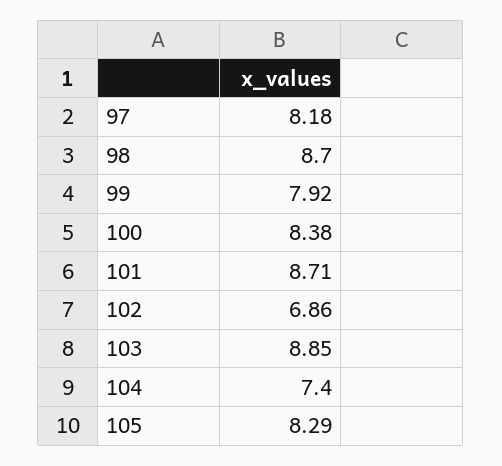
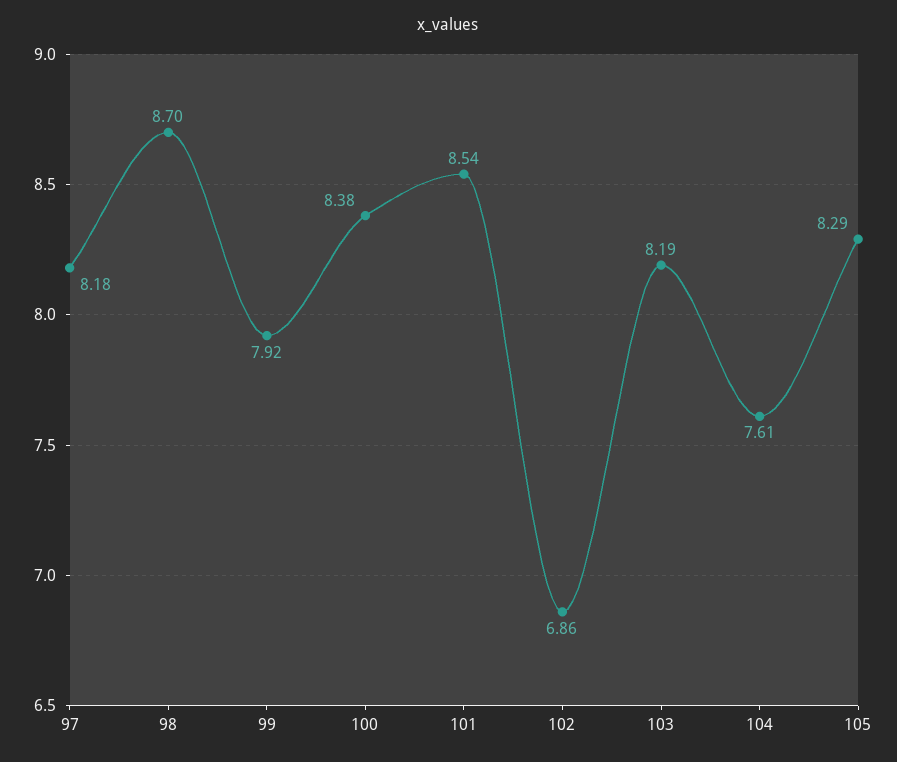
101: 8.71 -> 8.54
103: 8.85 -> 8.19
104: 7.4 -> 7.61

